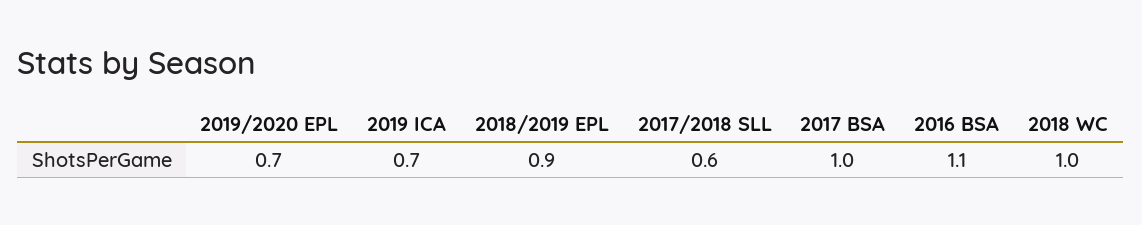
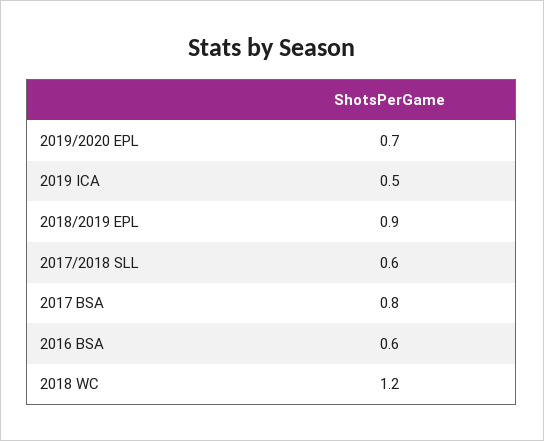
2019 ICA: 0.7 -> 0.5
2017 BSA: 1 -> 0.8
2016 BSA: 1.1 -> 0.6
2018 WC: 1 -> 1.2

